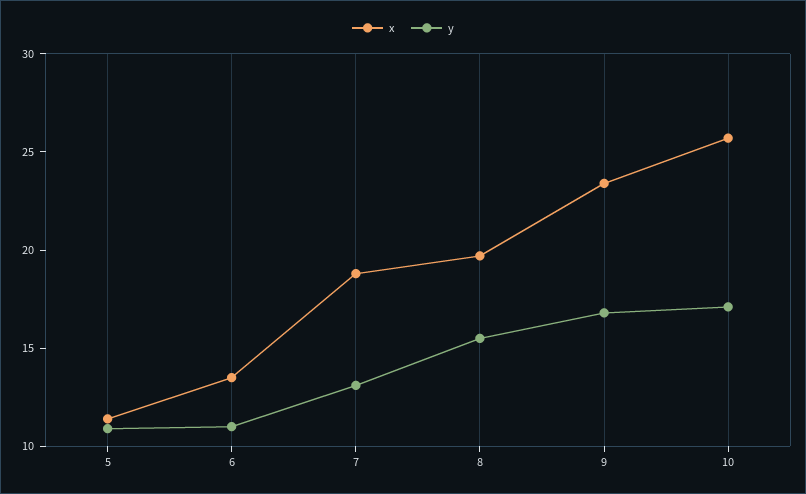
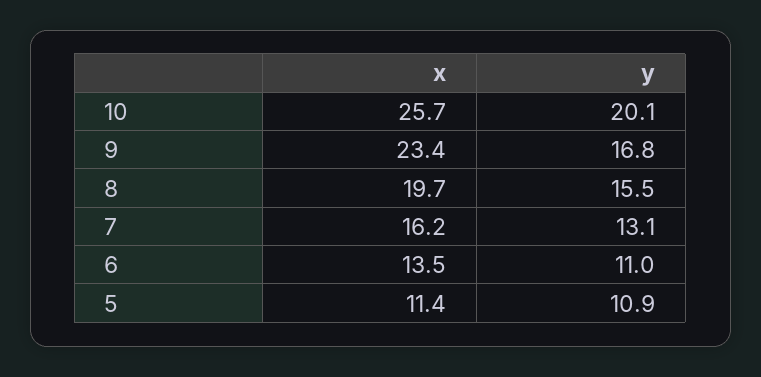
x, 7: 19 -> 16.2
y, 10: 17 -> 20.1

